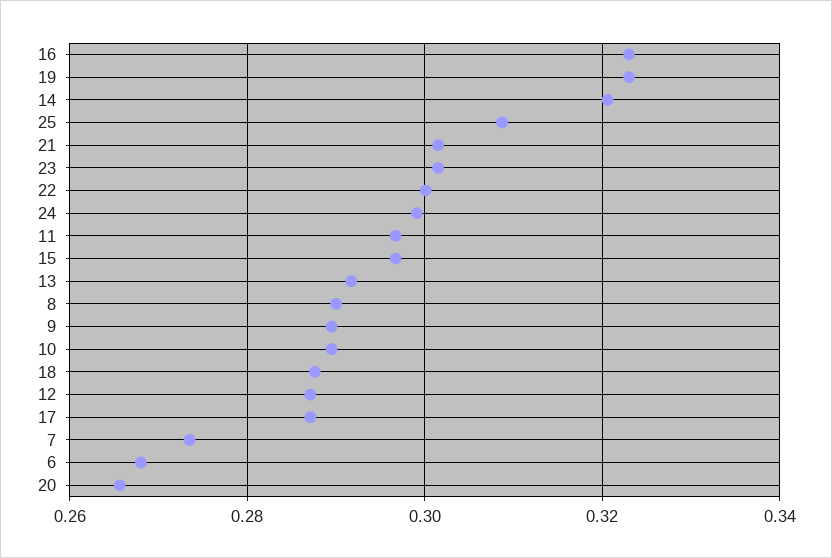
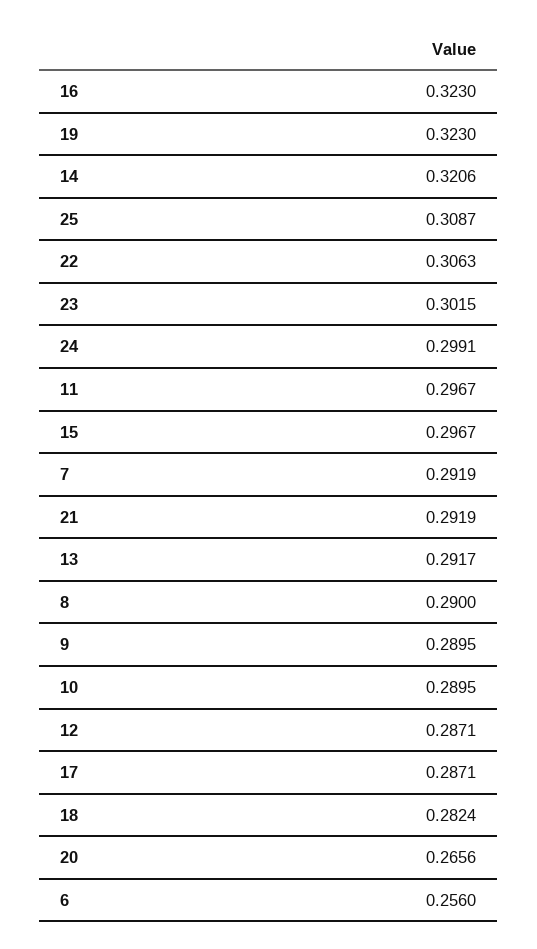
21: 0.302 -> 0.2919
22: 0.3 -> 0.3063
18: 0.288 -> 0.2824
7: 0.274 -> 0.2919
6: 0.268 -> 0.256

